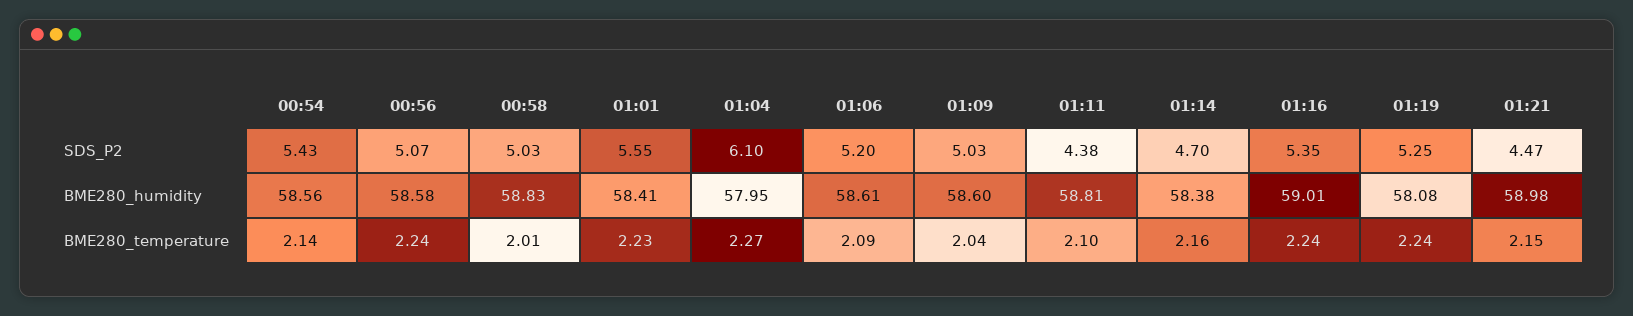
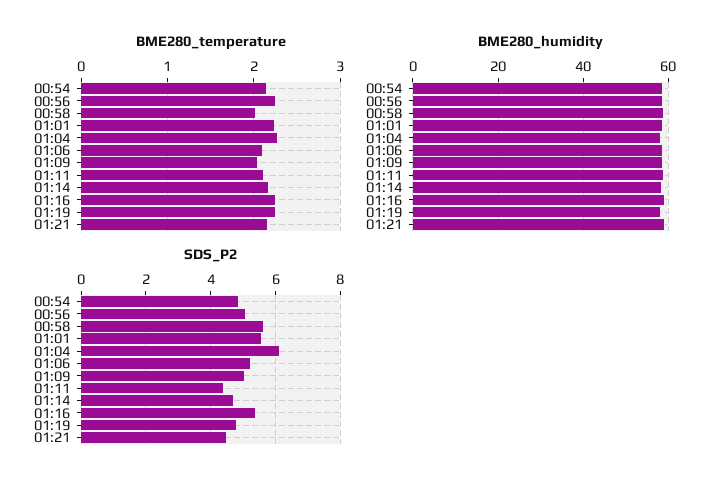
SDS_P2, 00:54: 5.43 -> 4.8
SDS_P2, 00:58: 5.03 -> 5.6
SDS_P2, 01:19: 5.25 -> 4.8

